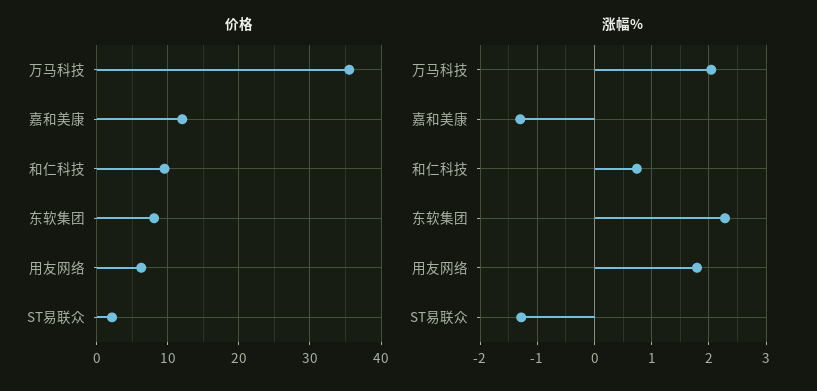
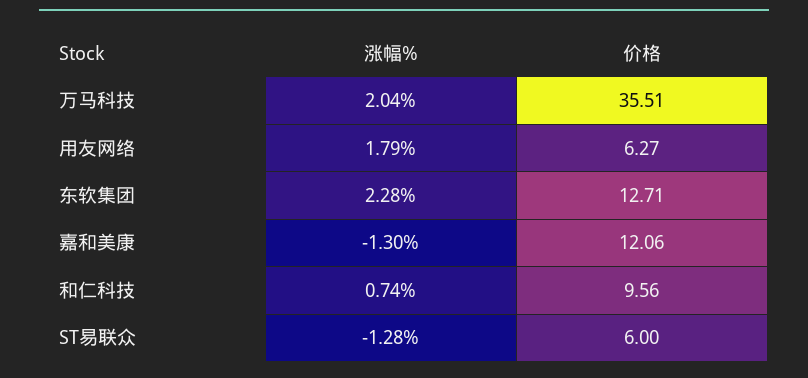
价格, 东软集团: 8 -> 12.71
价格, ST易联众: 2 -> 6

